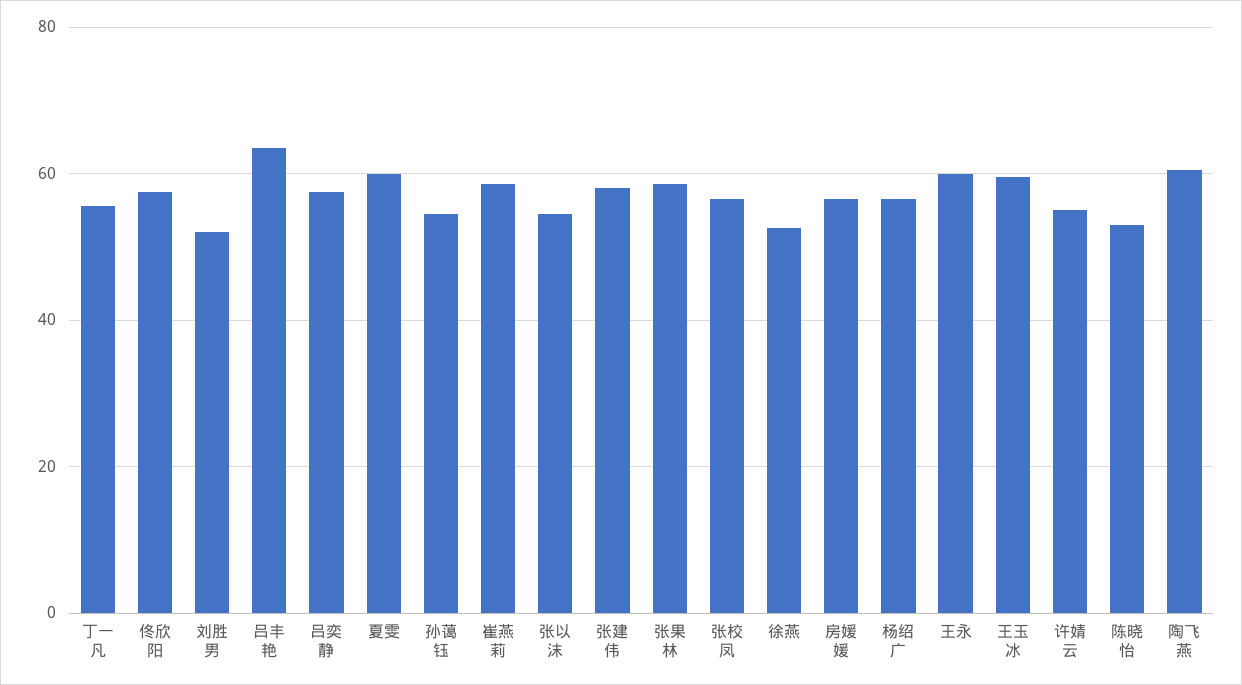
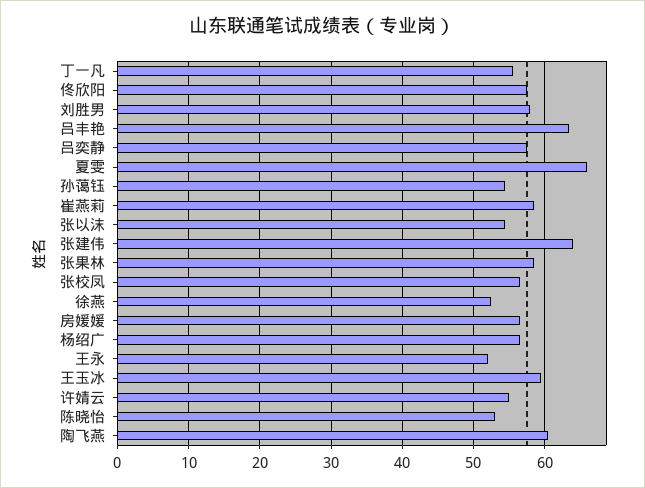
刘胜男: 52 -> 58
夏雯: 60 -> 66
张建伟: 58 -> 64
王永: 60 -> 52

